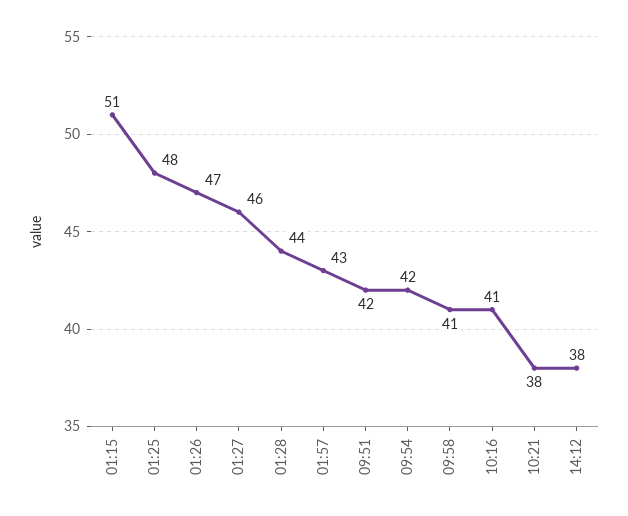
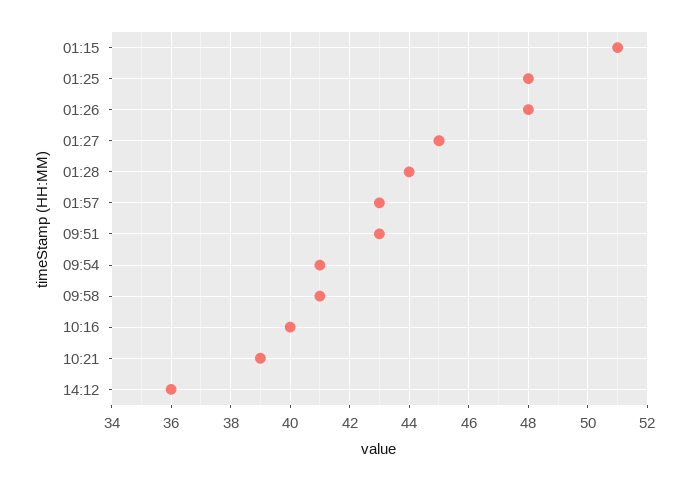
01:26: 47 -> 48
01:27: 46 -> 45
09:51: 42 -> 43
09:54: 42 -> 41
10:16: 41 -> 40
10:21: 38 -> 39
14:12: 38 -> 36

